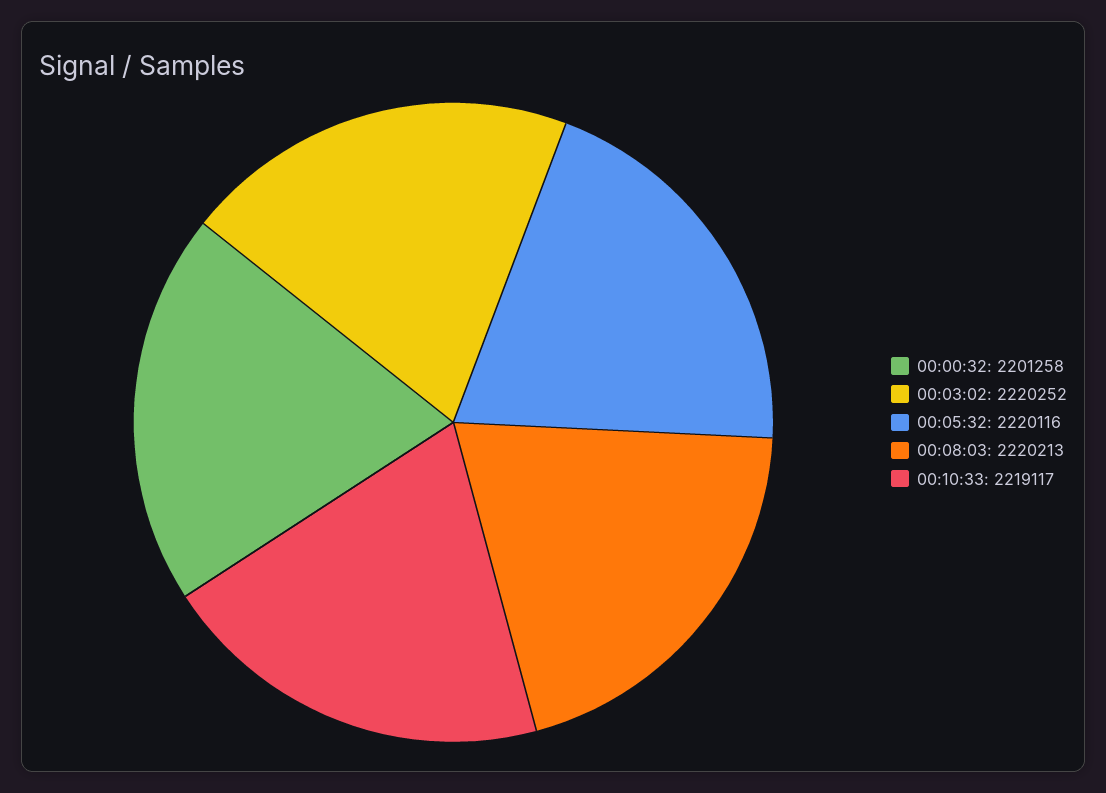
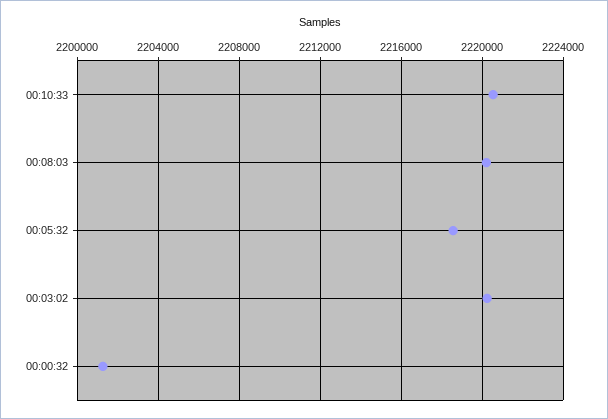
00:05:32: 2220116 -> 2218500
00:10:33: 2219117 -> 2220500

